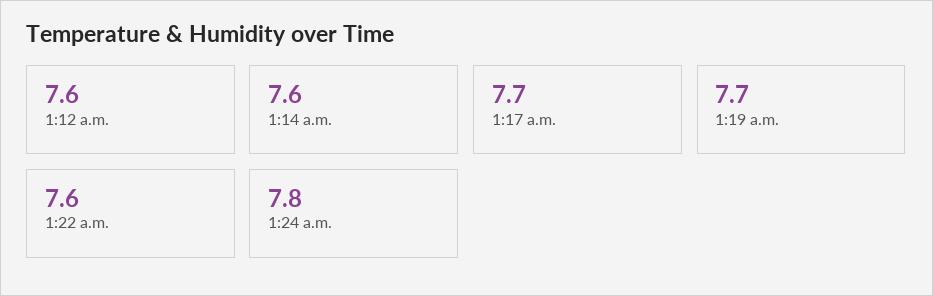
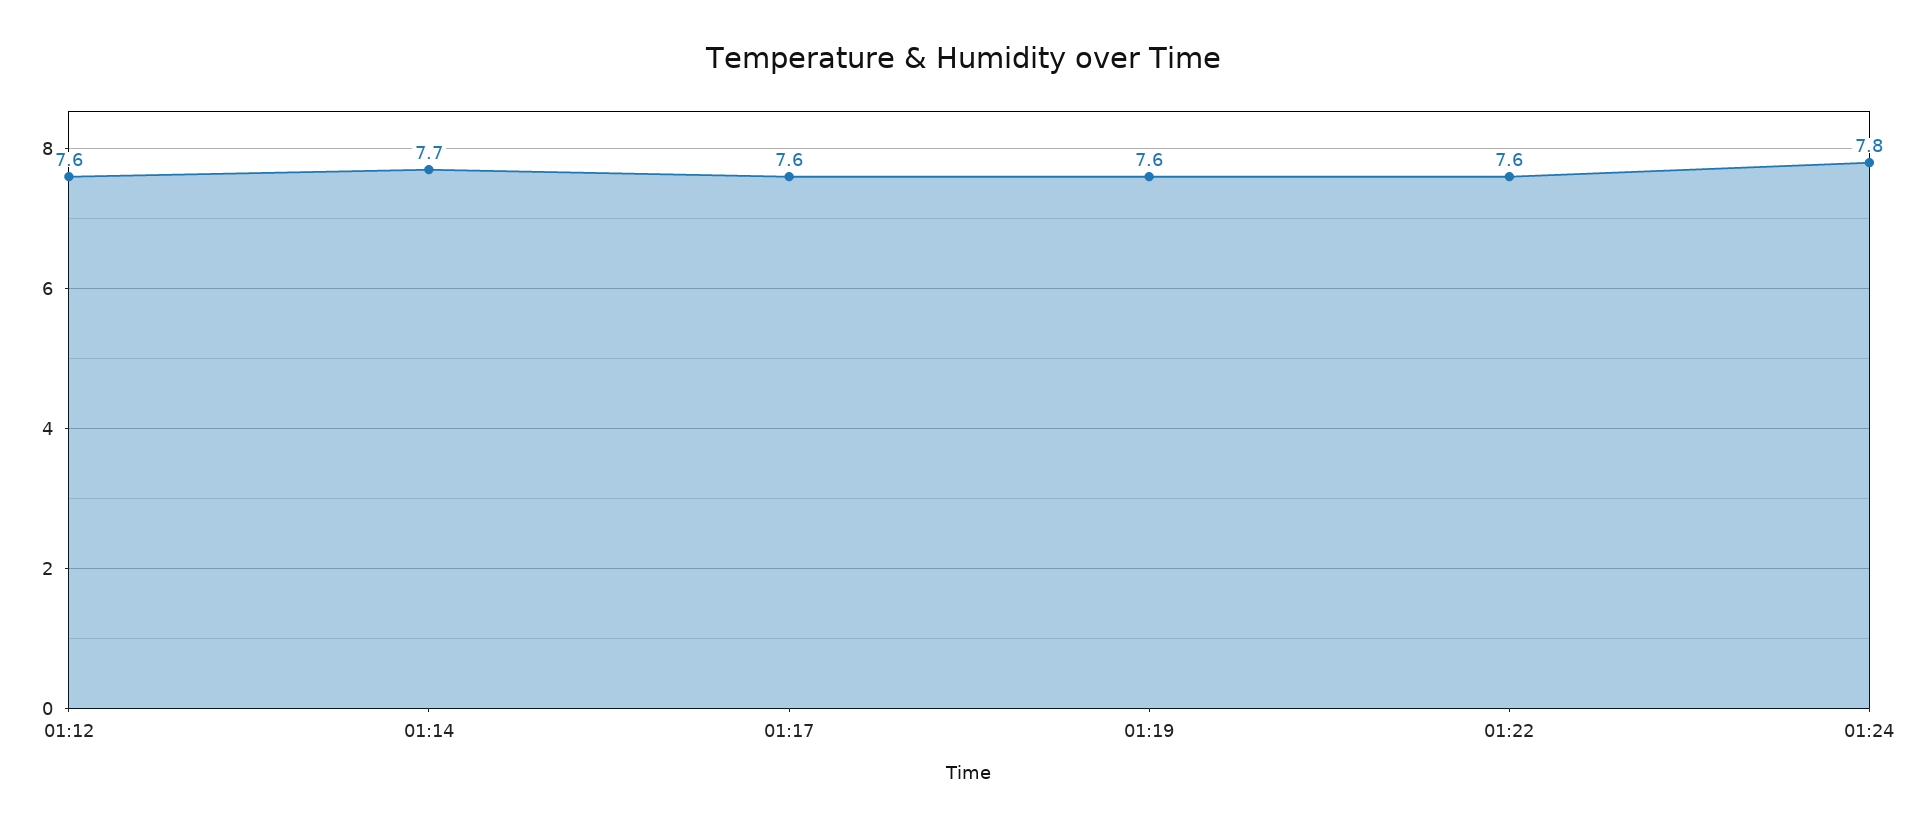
1:14 a.m.: 7.6 -> 7.7
1:17 a.m.: 7.7 -> 7.6
1:19 a.m.: 7.7 -> 7.6

